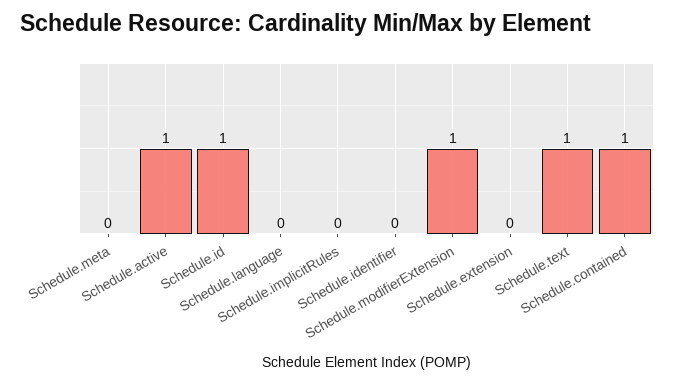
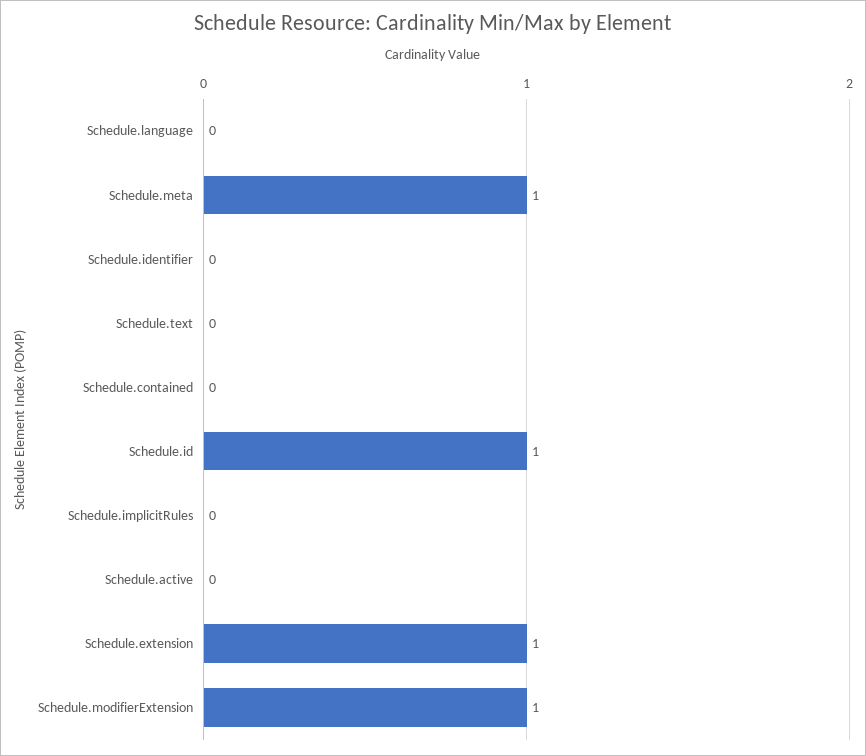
Schedule.meta: 0 -> 1
Schedule.active: 1 -> 0
Schedule.extension: 0 -> 1
Schedule.text: 1 -> 0
Schedule.contained: 1 -> 0

